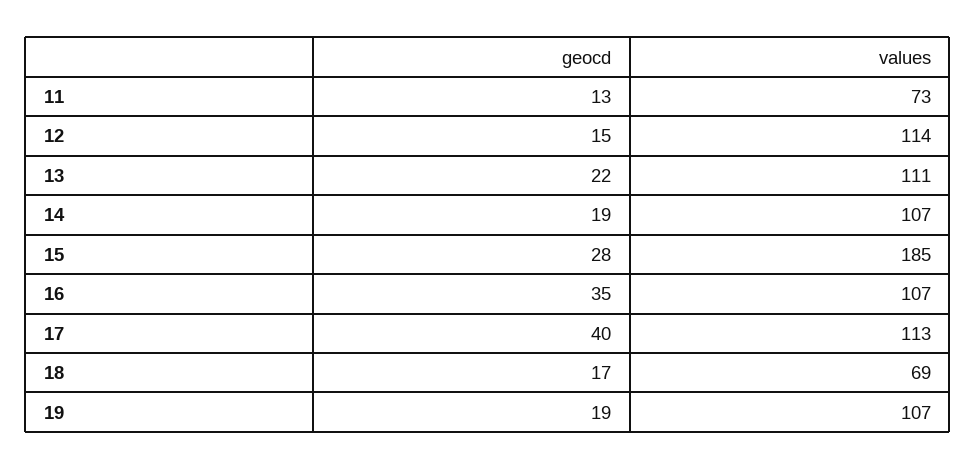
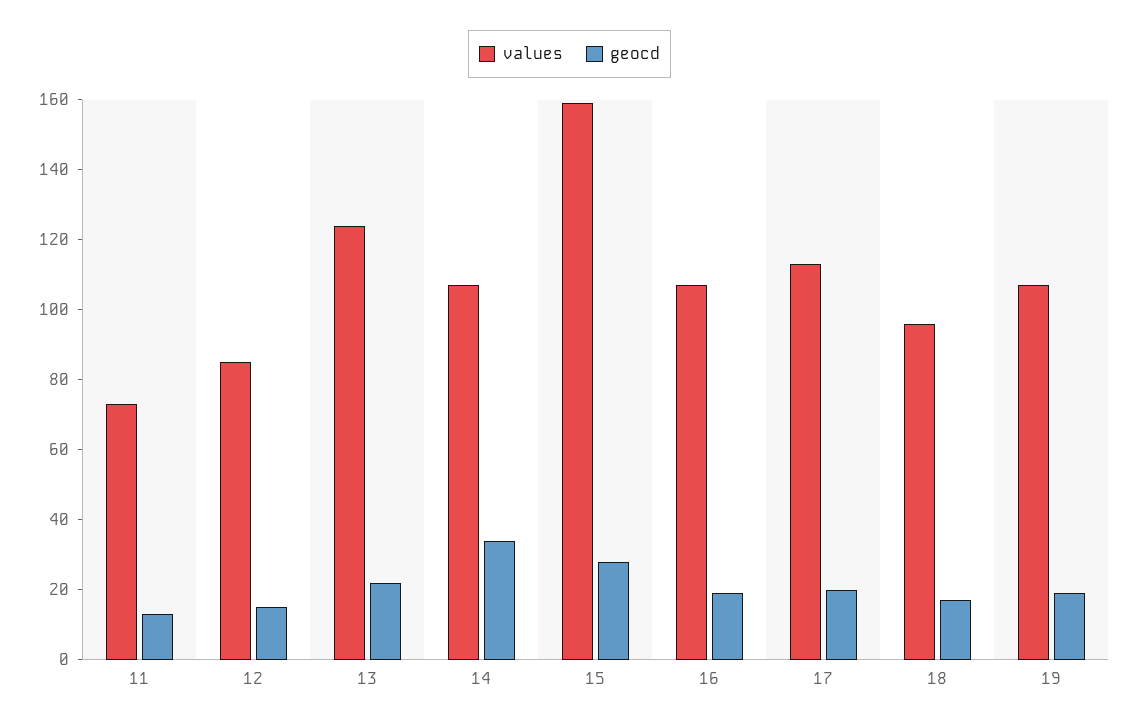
values, 12: 114 -> 85
values, 13: 111 -> 125
geocd, 14: 19 -> 35
values, 15: 185 -> 160
geocd, 16: 35 -> 20
geocd, 17: 40 -> 20
values, 18: 69 -> 95

